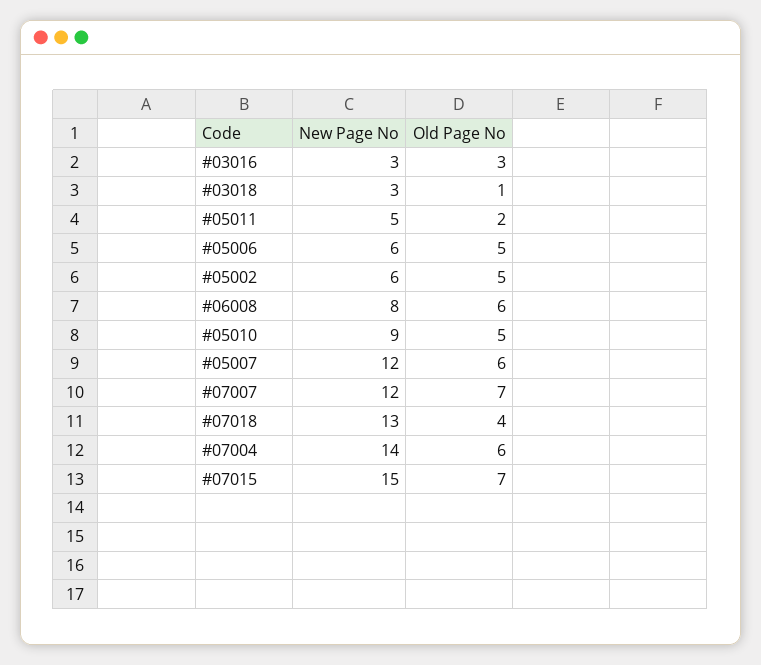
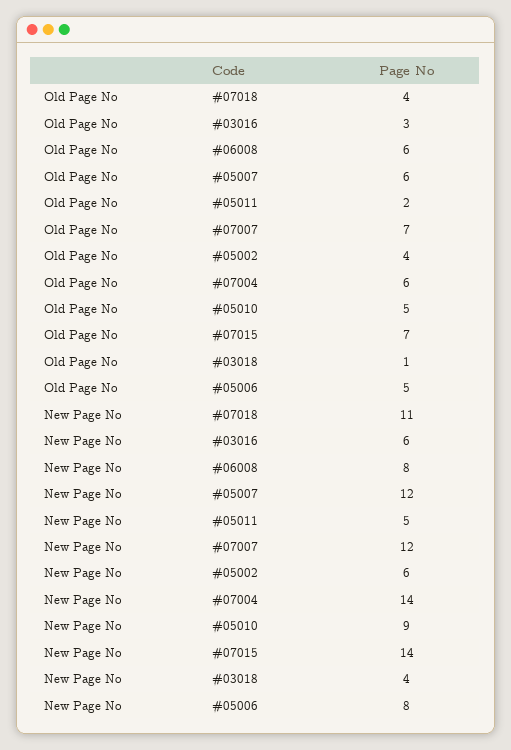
New Page No, #03016: 3 -> 6
New Page No, #03018: 3 -> 4
New Page No, #05006: 6 -> 8
Old Page No, #05002: 5 -> 4
New Page No, #07018: 13 -> 11
New Page No, #07015: 15 -> 14

